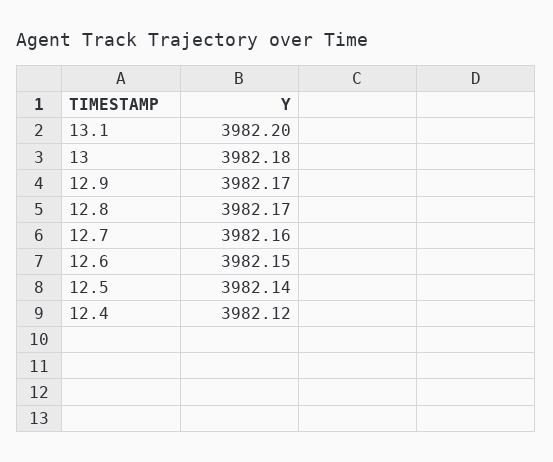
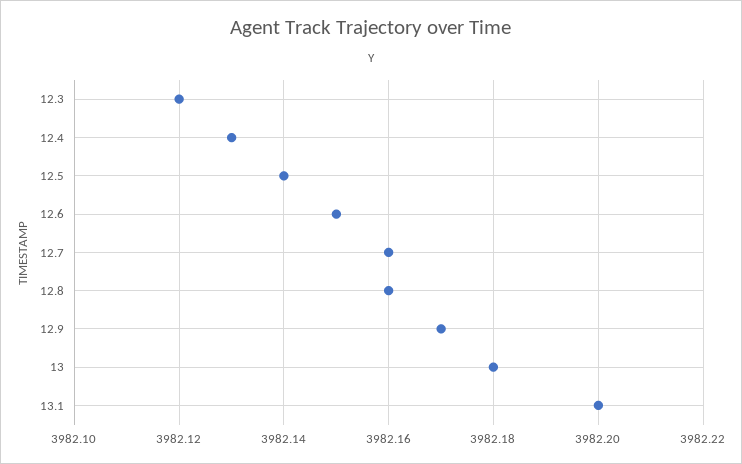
12.8: 3982.17 -> 3982.16
12.4: 3982.12 -> 3982.13
12.3: none -> 3982.12

